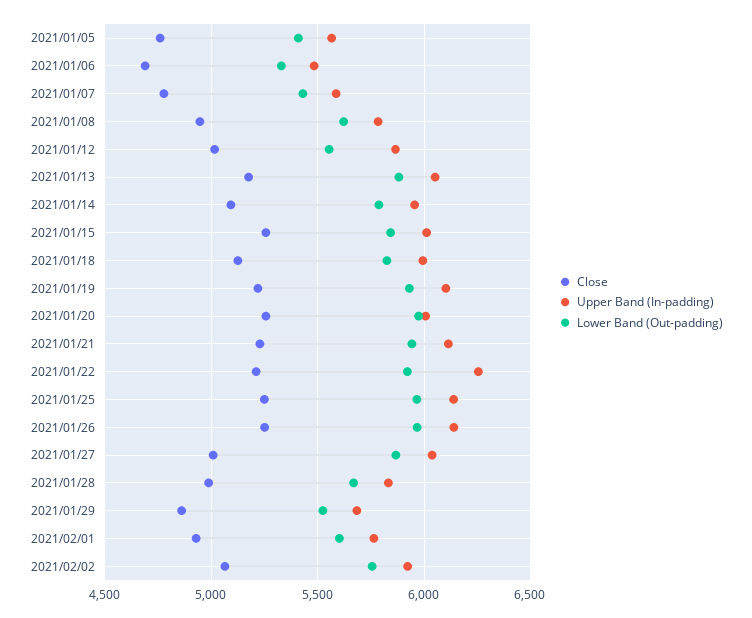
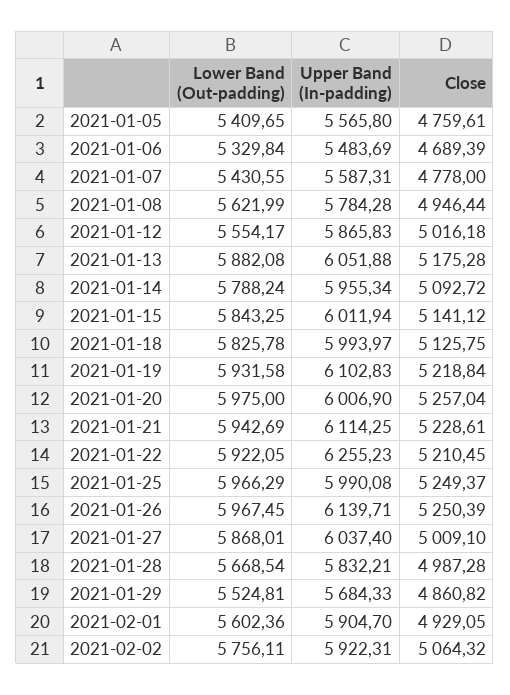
Close, 2021/01/15: 5250 -> 5141.12
Upper Band (In-padding), 2021/01/25: 6150 -> 5990.08
Upper Band (In-padding), 2021/02/01: 5750 -> 5904.7

